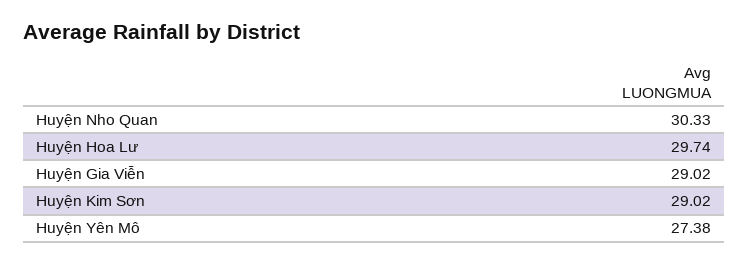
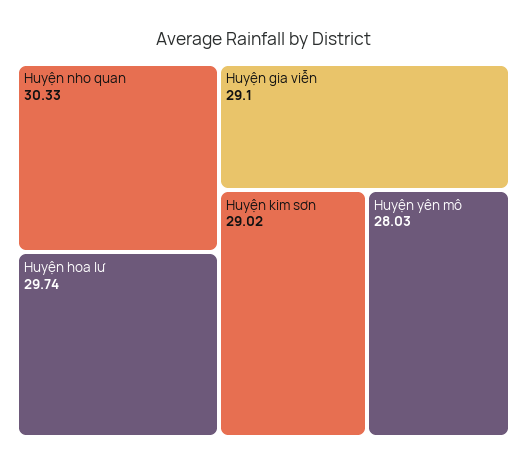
Huyện Gia Viễn: 29.02 -> 29.1
Huyện Yên Mô: 27.38 -> 28.03

